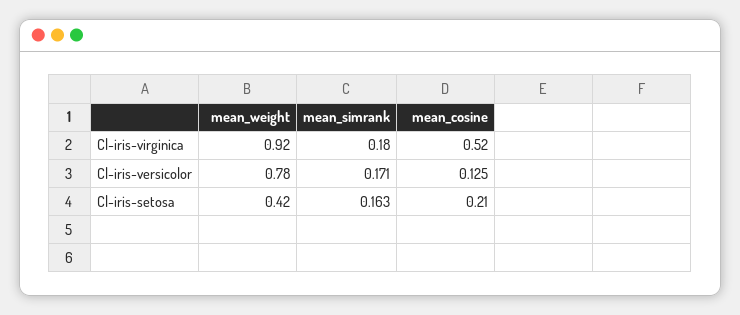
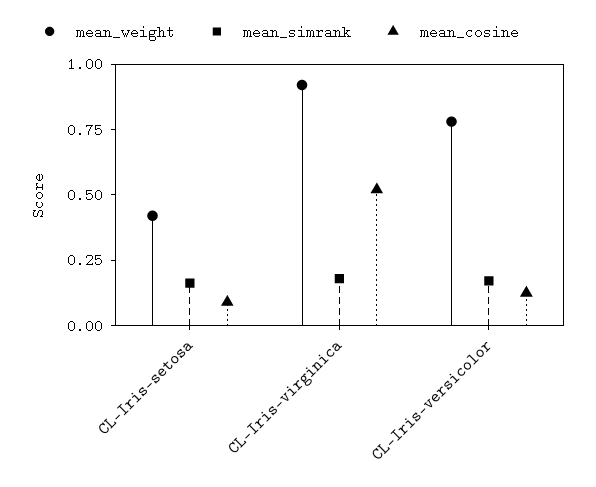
mean_cosine, Cl-iris-setosa: 0.21 -> 0.1

